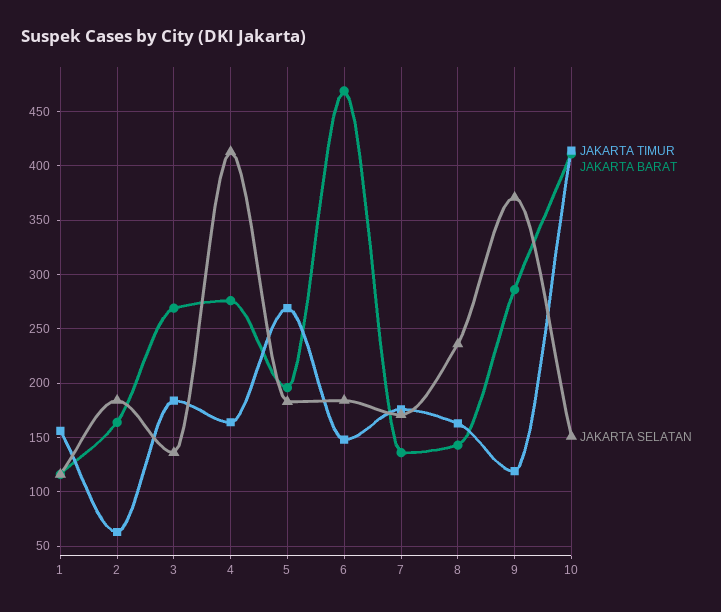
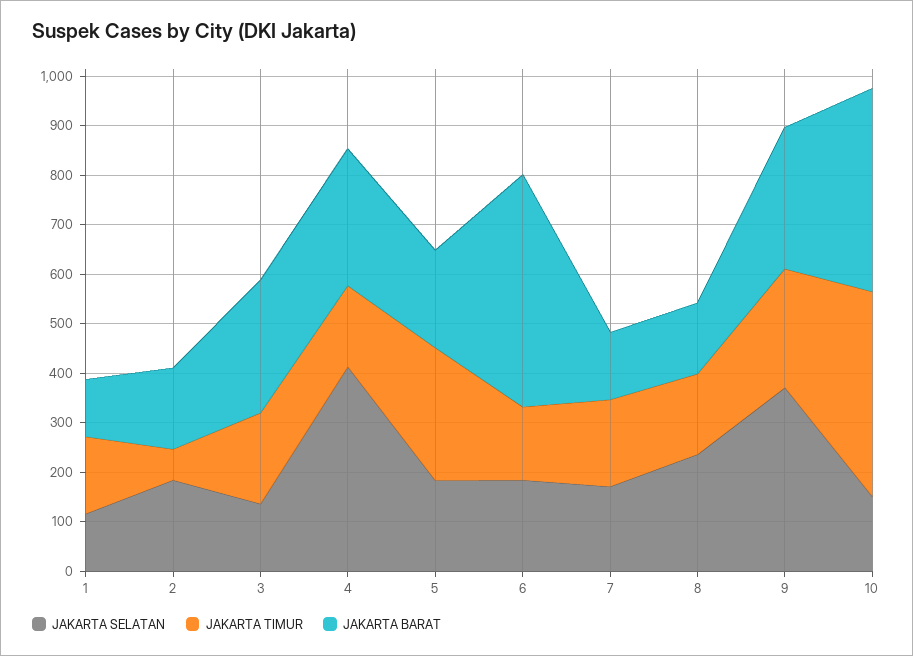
JAKARTA TIMUR, 9: 120 -> 240

